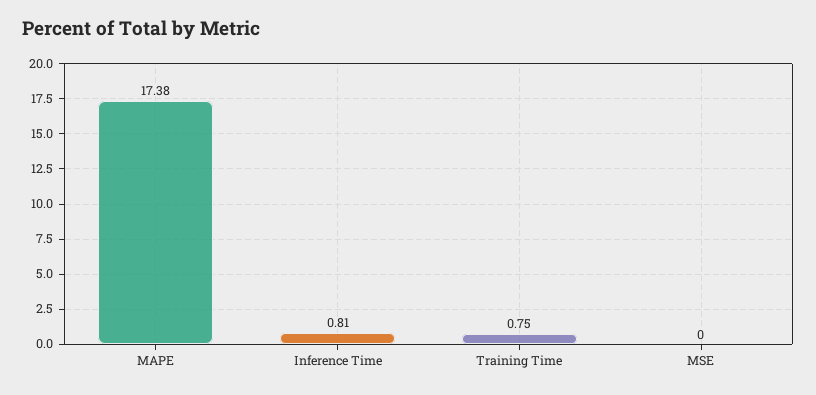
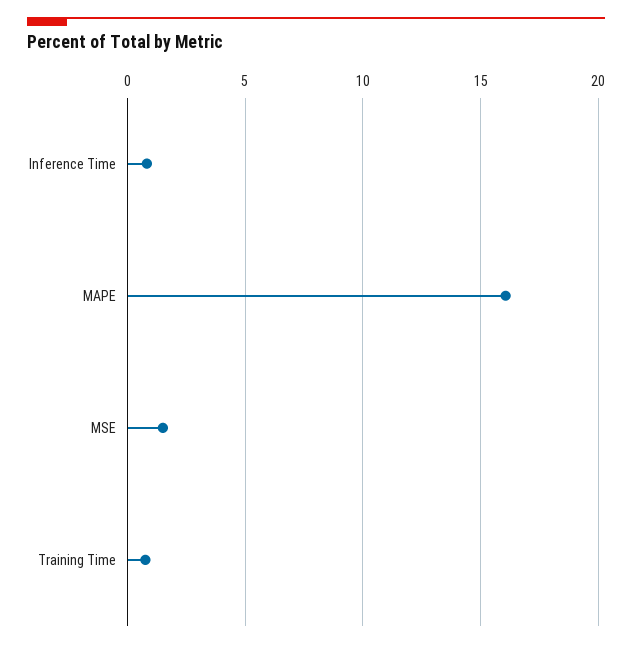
MAPE: 17.38 -> 16
MSE: 0 -> 1.5

